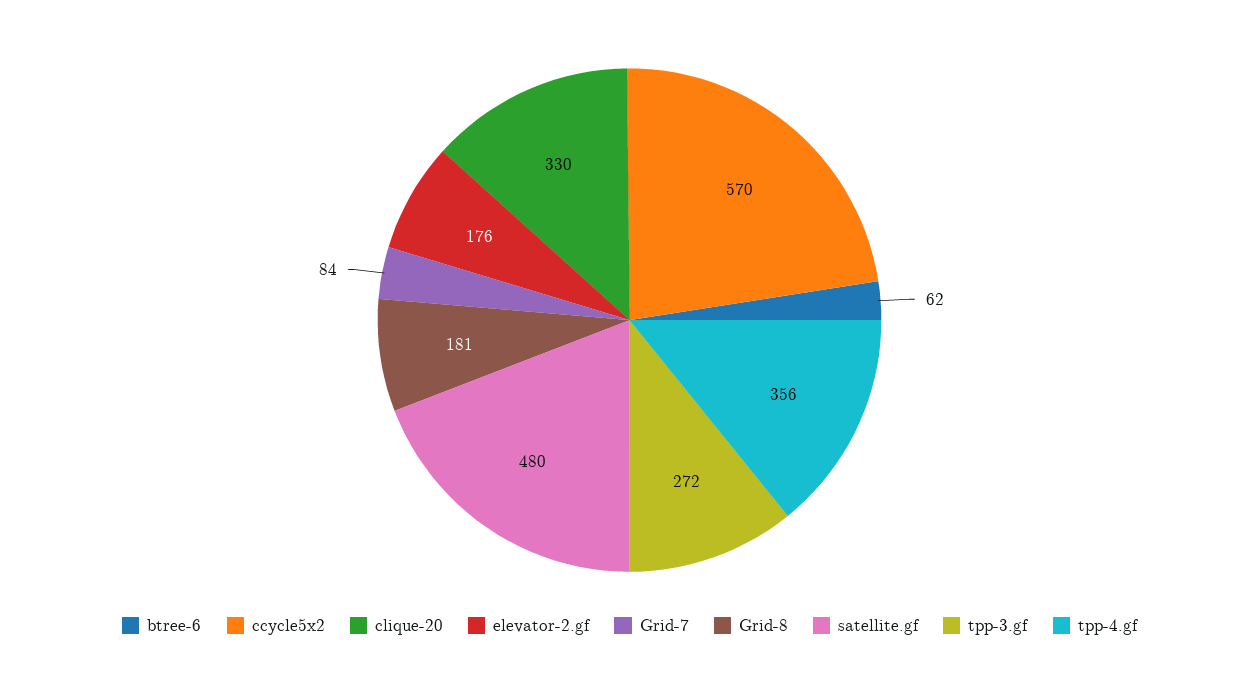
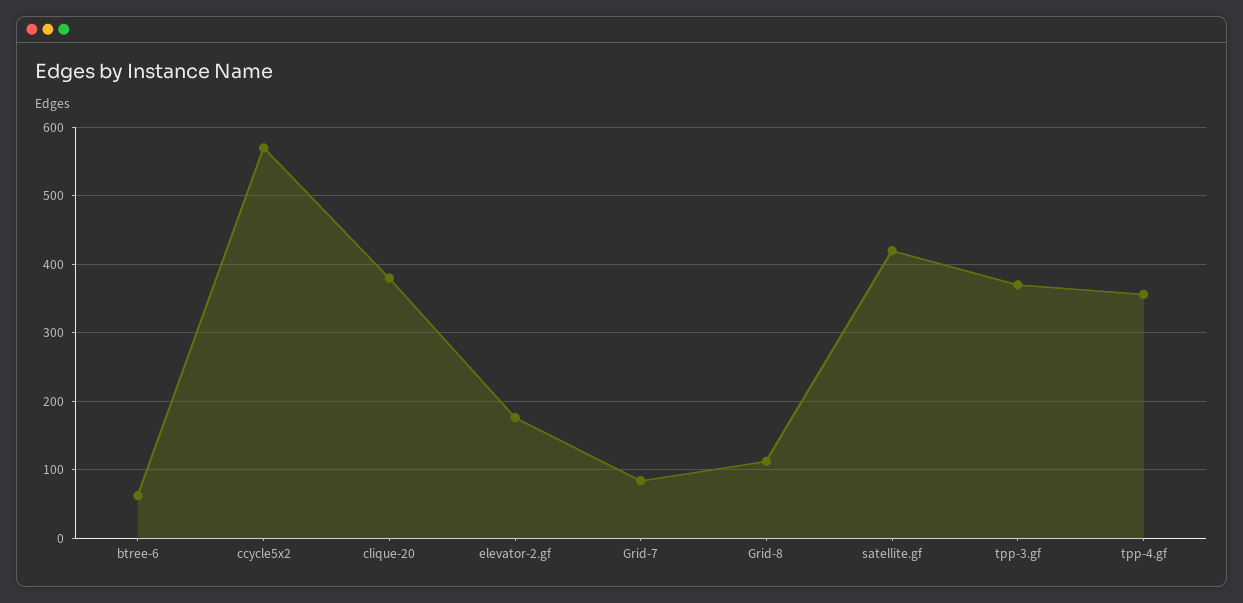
clique-20: 330 -> 380
Grid-8: 181 -> 110
satellite.gf: 480 -> 420
tpp-3.gf: 272 -> 370

